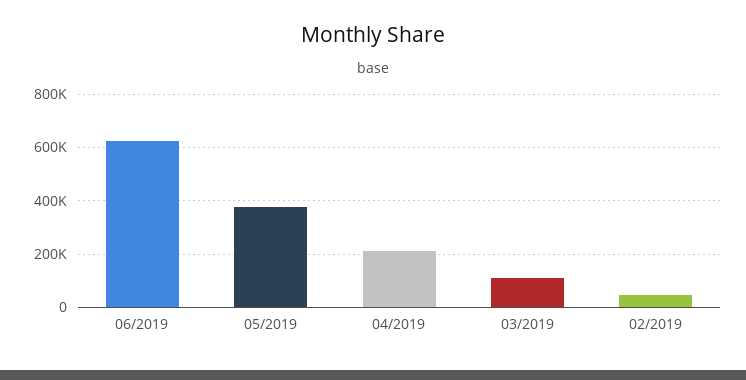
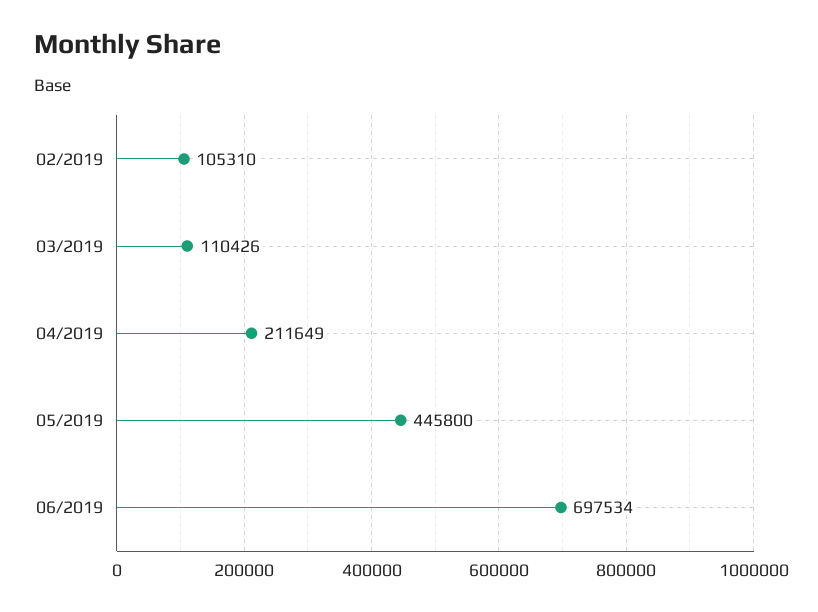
06/2019: 625000 -> 697534
05/2019: 375000 -> 445800
02/2019: 50000 -> 105310

